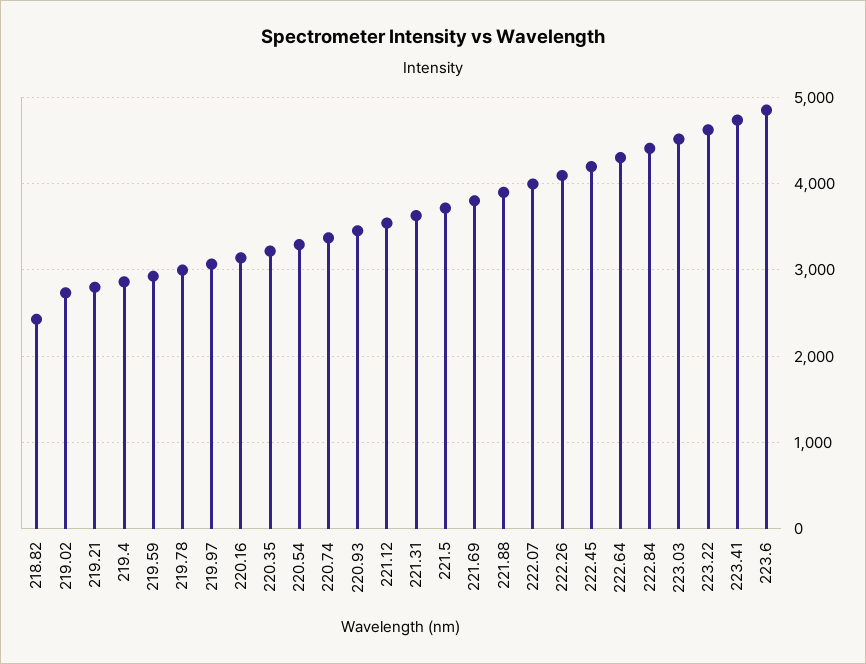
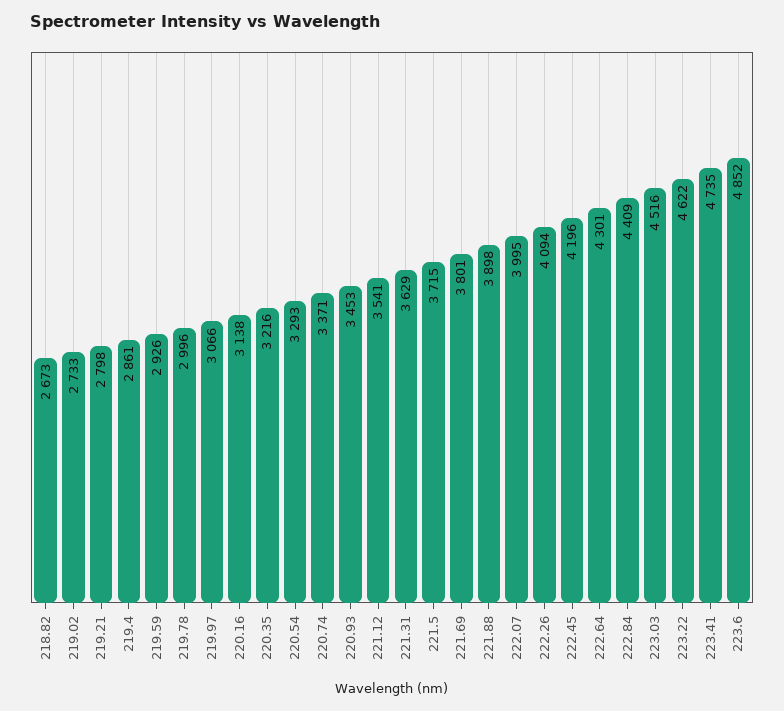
218.82: 2400 -> 2673

